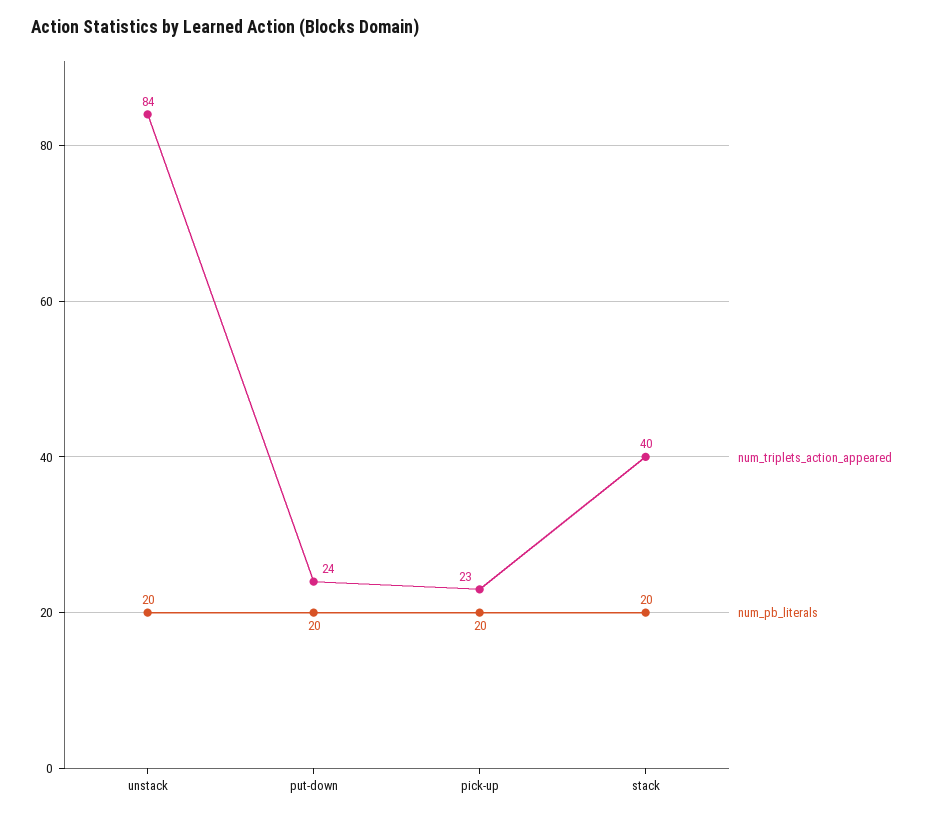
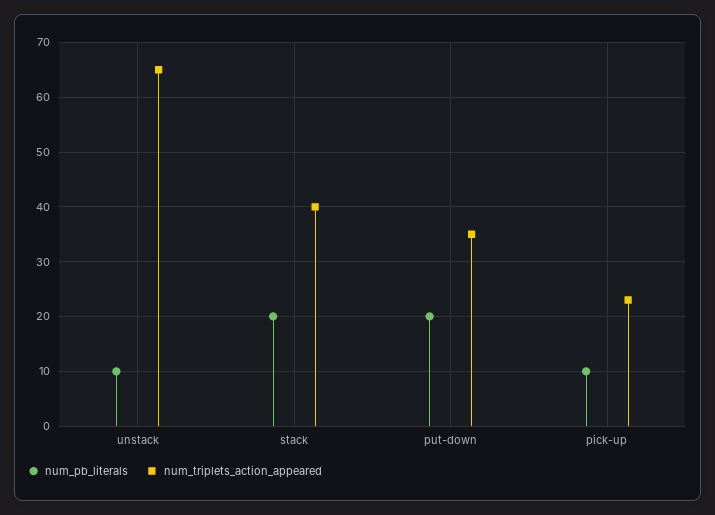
num_triplets_action_appeared, unstack: 84 -> 65
num_pb_literals, unstack: 20 -> 10
num_triplets_action_appeared, put-down: 24 -> 35
num_pb_literals, pick-up: 20 -> 10

